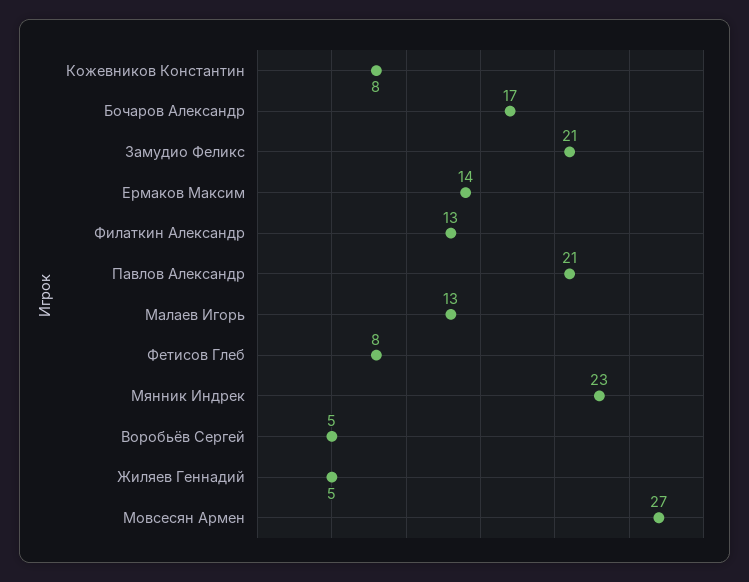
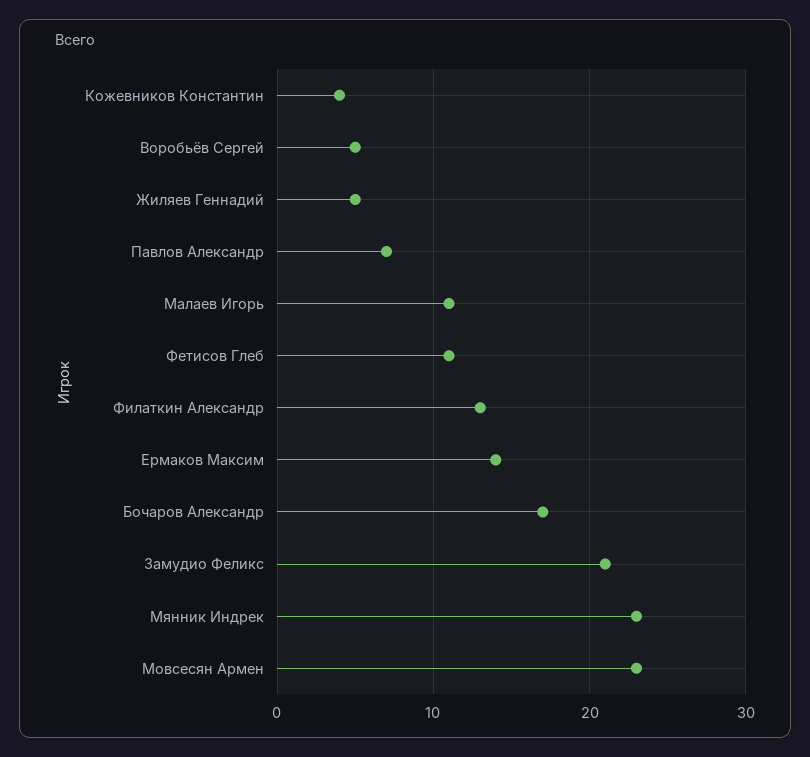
Кожевников Константин: 8 -> 4
Павлов Александр: 21 -> 7
Малаев Игорь: 13 -> 11
Фетисов Глеб: 8 -> 11
Мовсесян Армен: 27 -> 23

